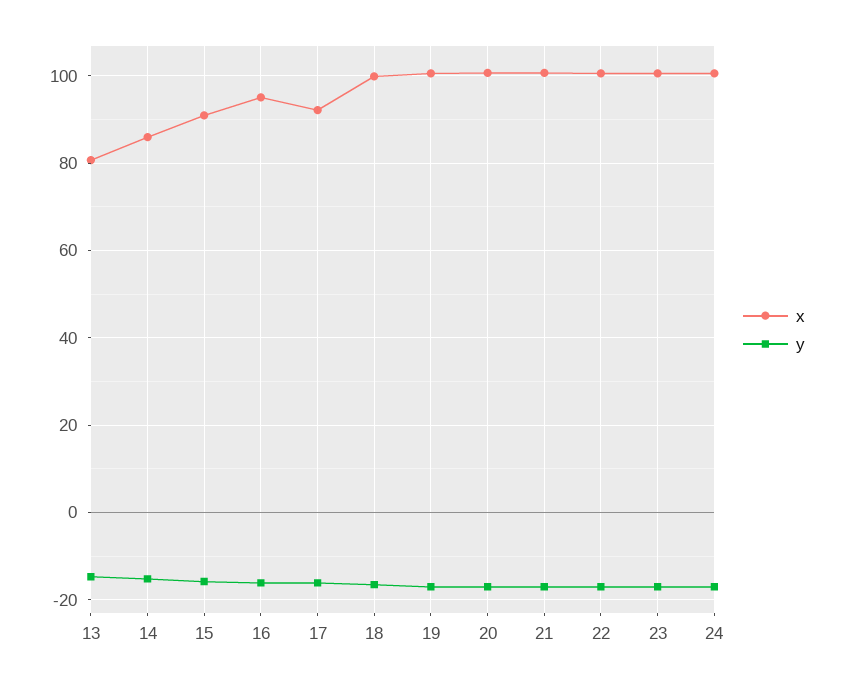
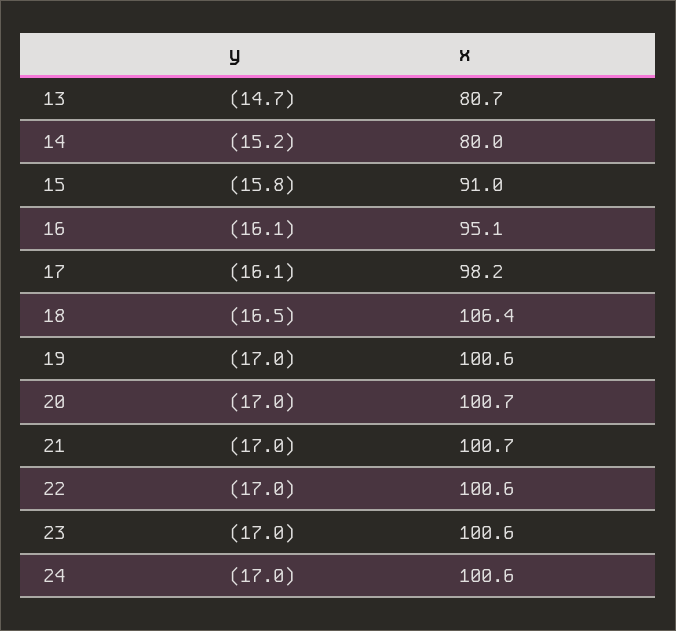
x, 14: 86 -> 80
x, 17: 92 -> 98.2
x, 18: 100 -> 106.4

